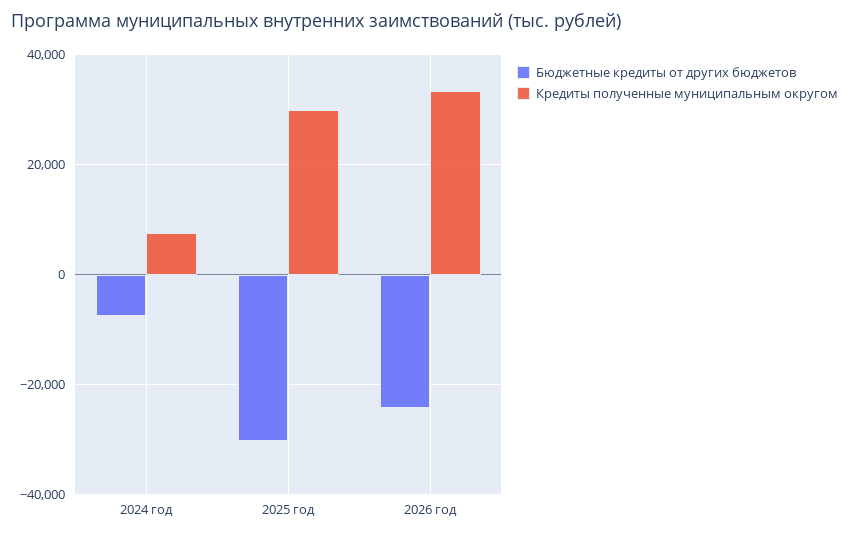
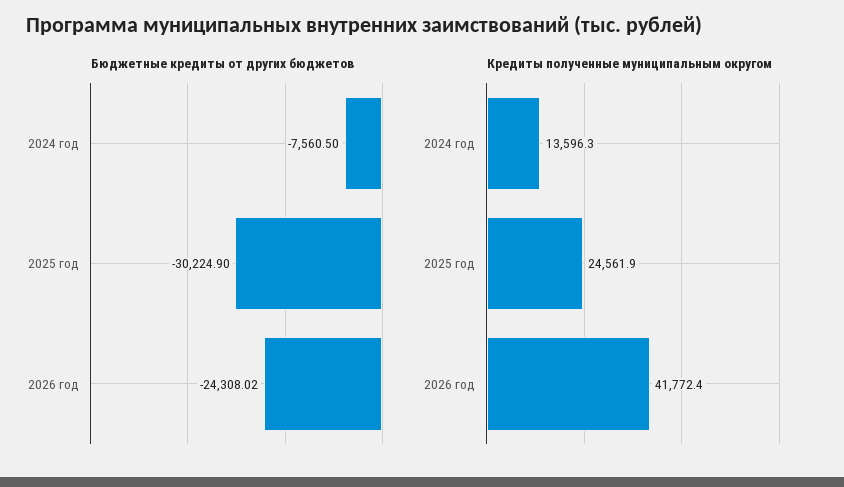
Кредиты полученные муниципальным округом, 2024 год: 8000 -> 13596.3
Кредиты полученные муниципальным округом, 2025 год: 30000 -> 24561.9
Кредиты полученные муниципальным округом, 2026 год: 34000 -> 41772.4

